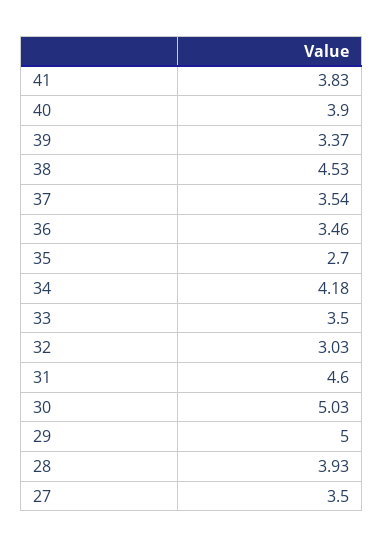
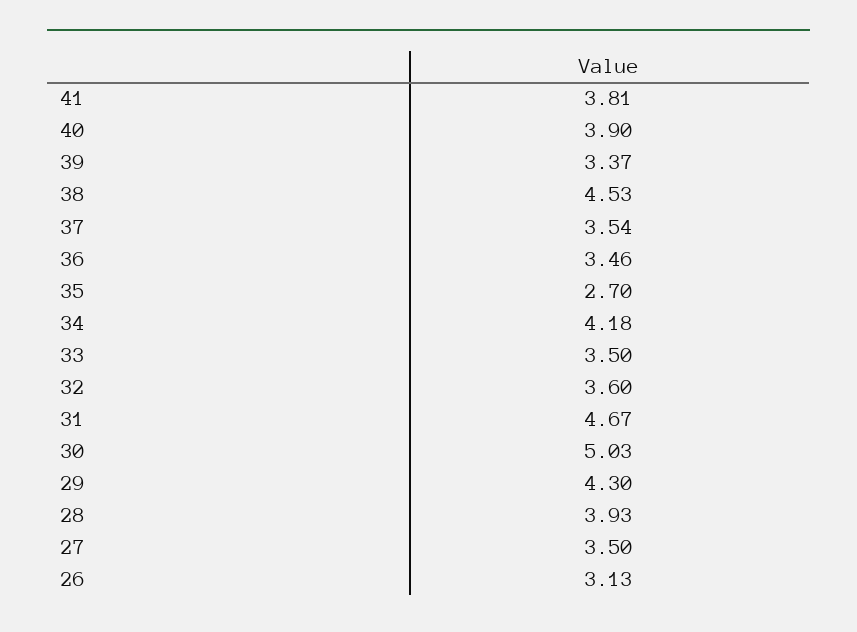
41: 3.83 -> 3.81
32: 3.03 -> 3.6
31: 4.6 -> 4.67
29: 5 -> 4.3
26: none -> 3.13

